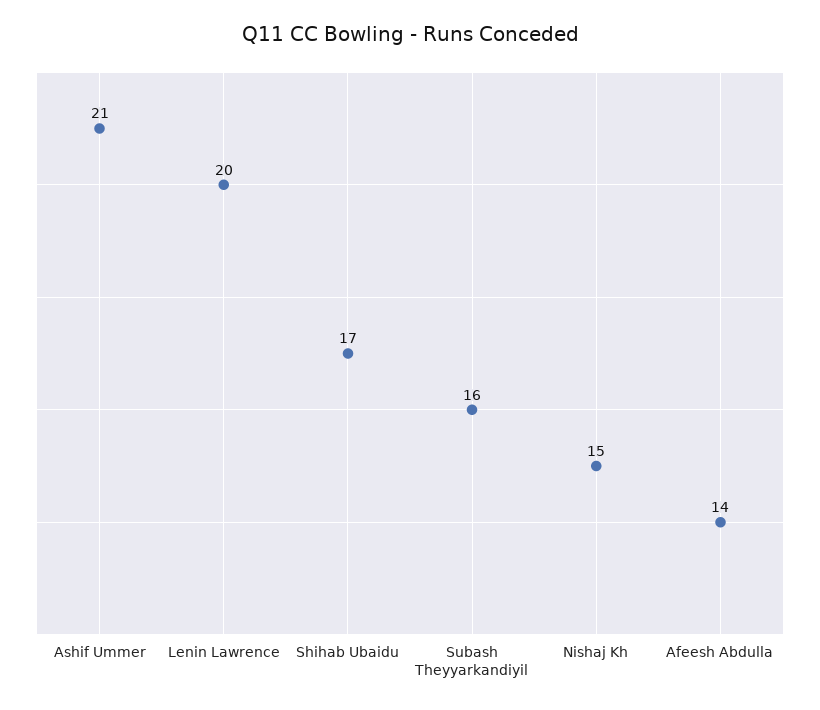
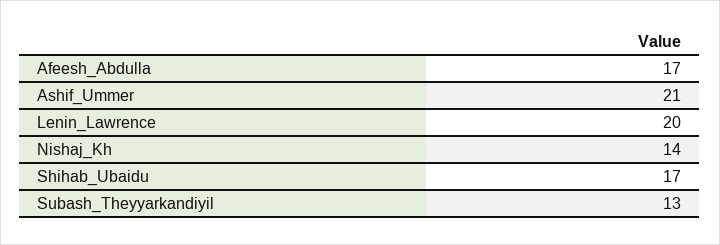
Subash Theyyarkandiyil: 16 -> 13
Nishaj Kh: 15 -> 14
Afeesh Abdulla: 14 -> 17

